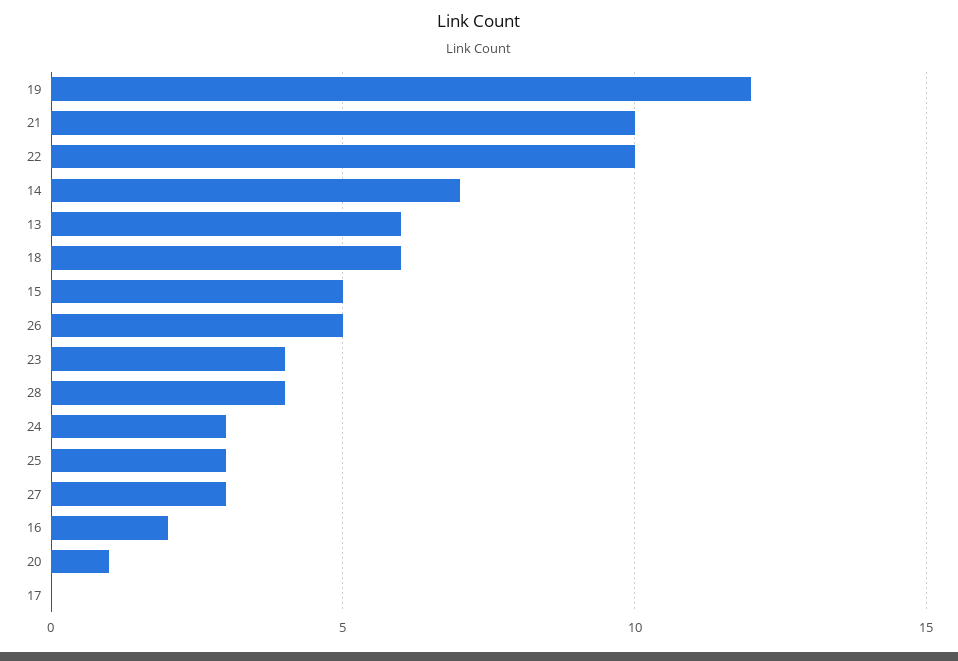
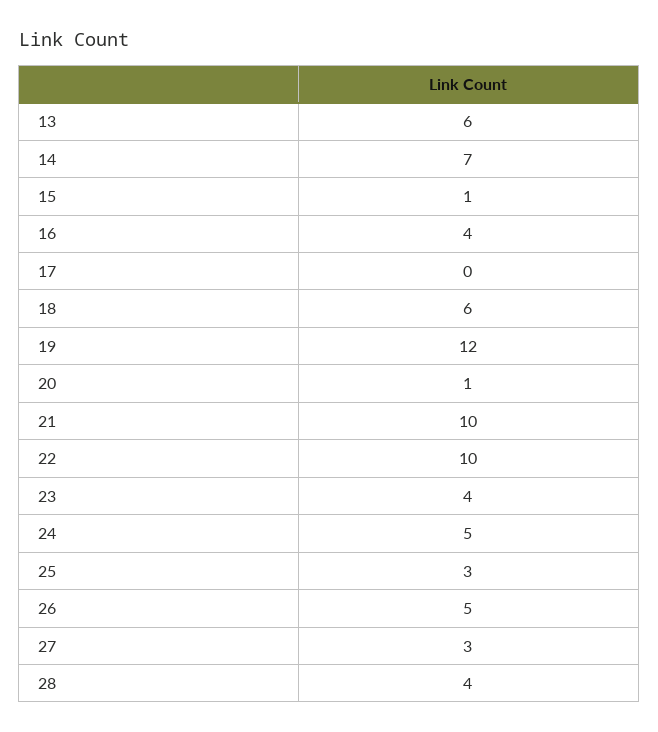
15: 5 -> 1
24: 3 -> 5
16: 2 -> 4

